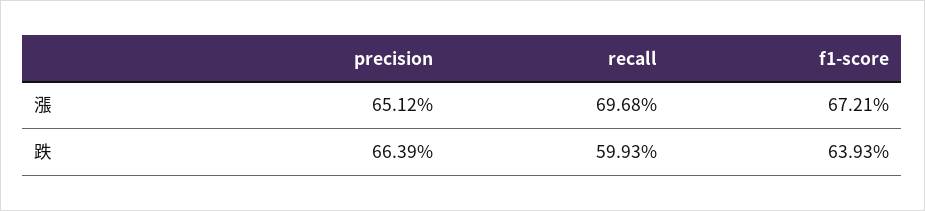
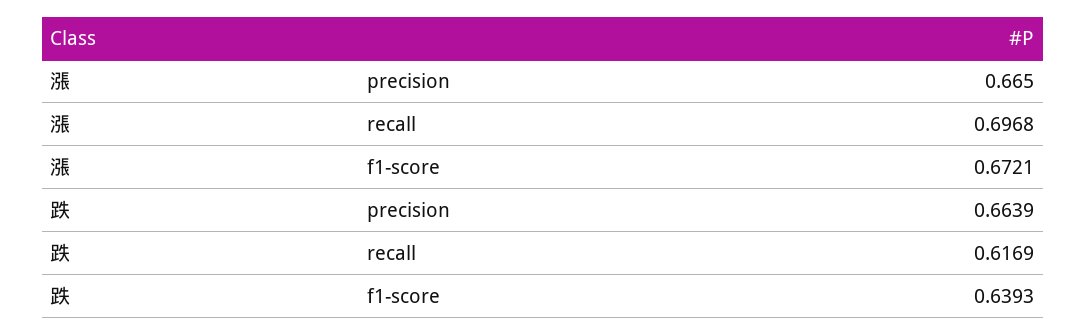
precision, 漲: 0.6512 -> 0.665
recall, 跌: 0.5993 -> 0.6169

